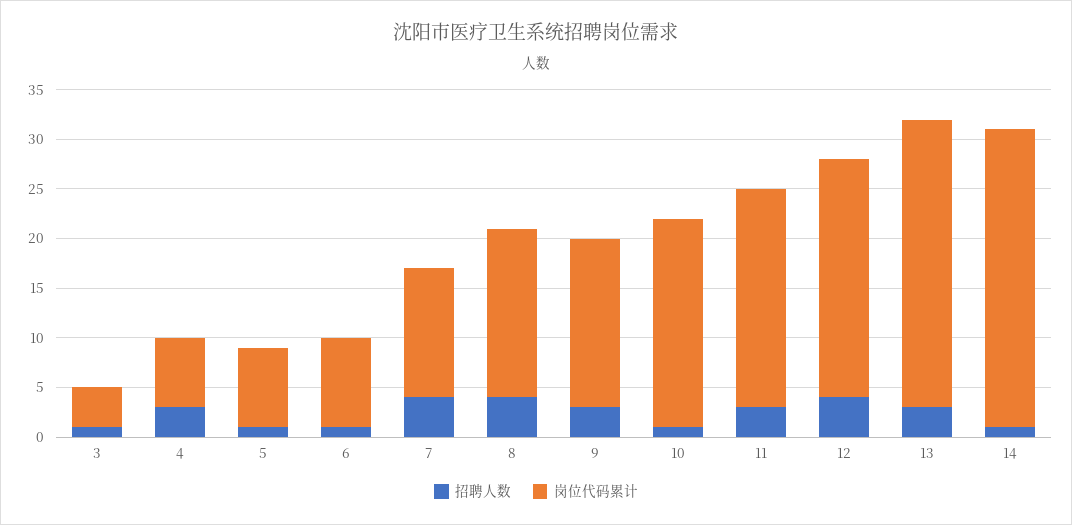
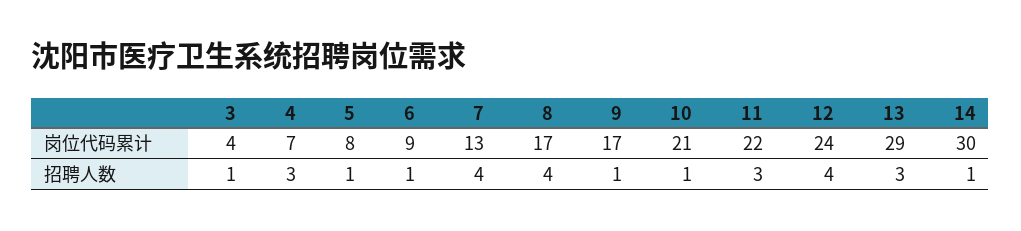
招聘人数, 9: 3 -> 1

